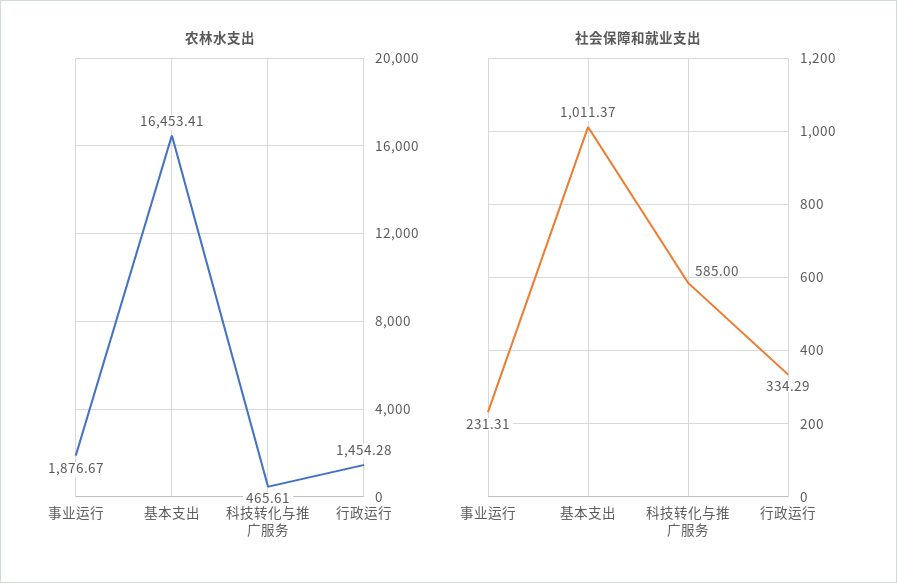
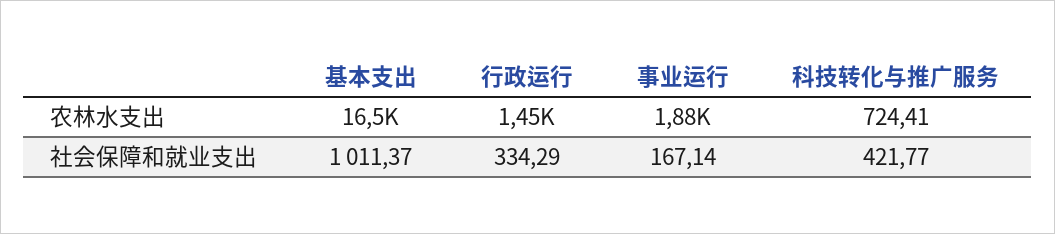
农林水支出, 科技转化与推广服务: 465.61 -> 724.41
社会保障和就业支出, 事业运行: 231.31 -> 167.14
社会保障和就业支出, 科技转化与推广服务: 585 -> 421.77

